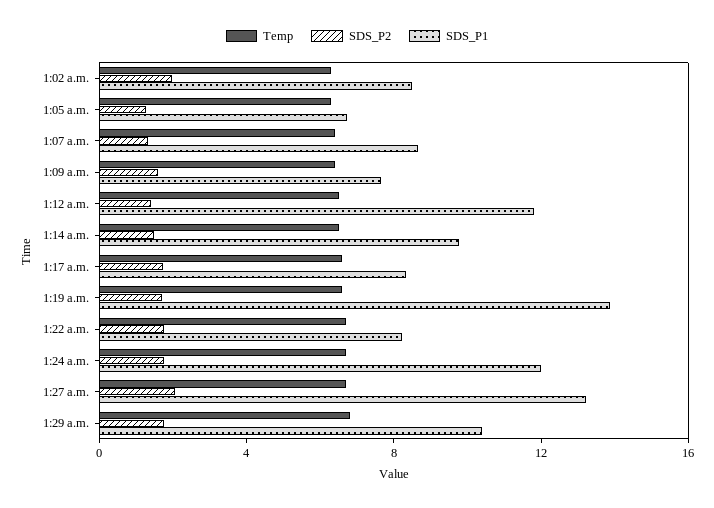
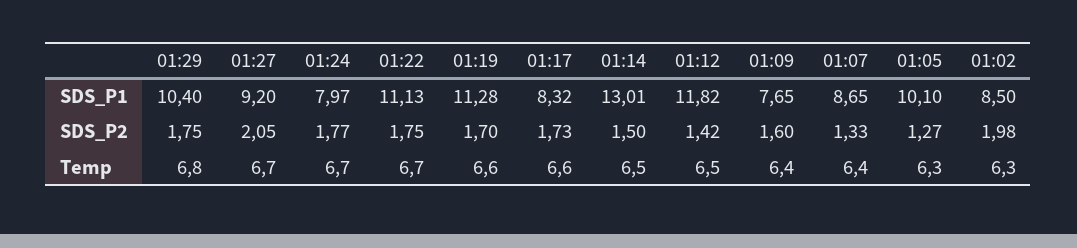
SDS_P1, 1:05 a.m.: 7 -> 10.1
SDS_P1, 1:14 a.m.: 10 -> 13.01
SDS_P1, 1:19 a.m.: 14 -> 11.28
SDS_P1, 1:22 a.m.: 8 -> 11.13
SDS_P1, 1:24 a.m.: 12 -> 7.97
SDS_P1, 1:27 a.m.: 13 -> 9.2

